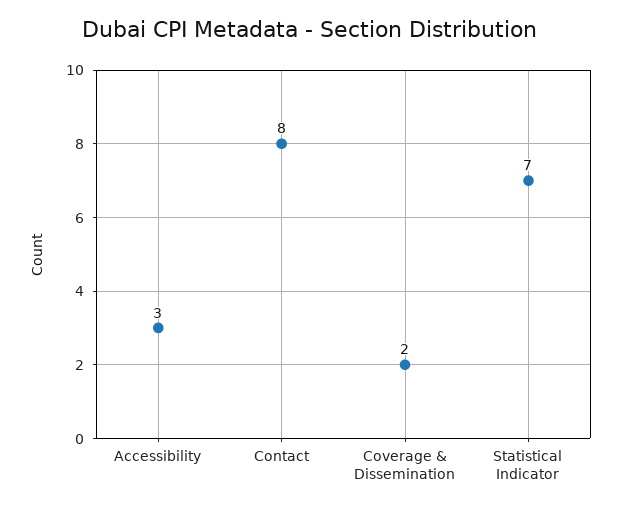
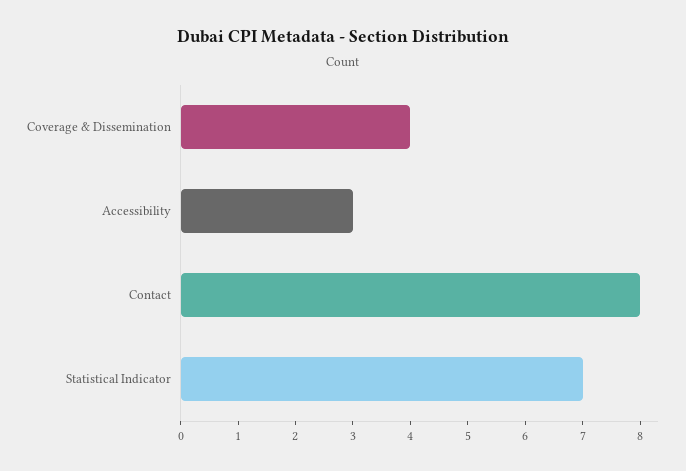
Coverage & Dissemination: 2 -> 4

